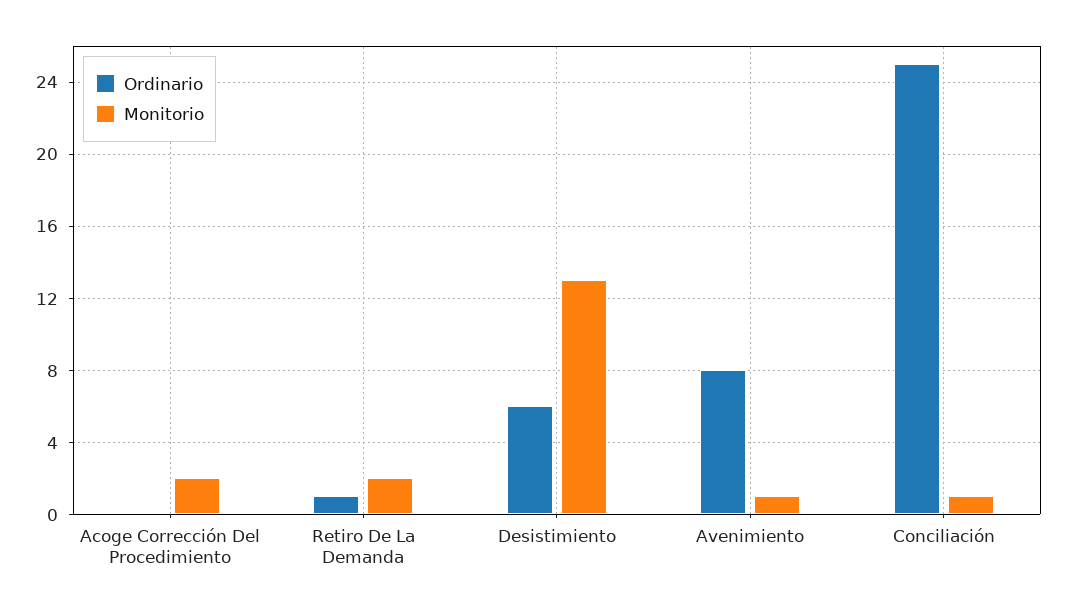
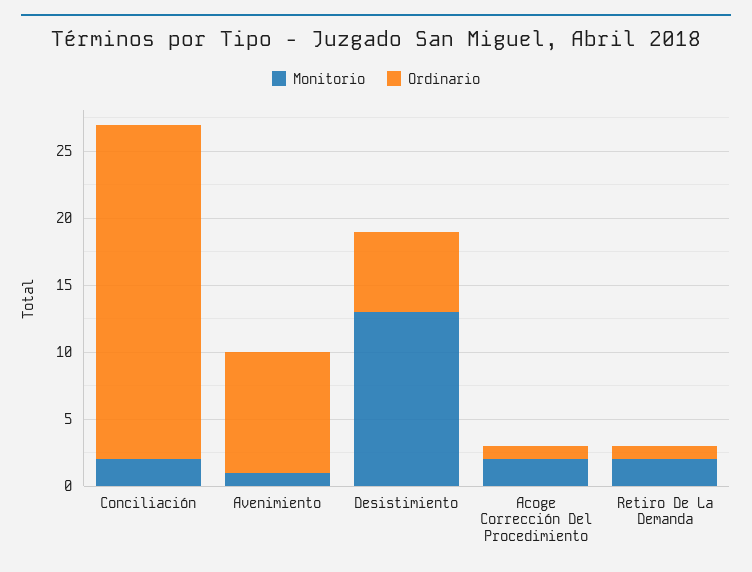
Ordinario, Acoge Corrección Del Procedimiento: 0 -> 1
Ordinario, Avenimiento: 8 -> 9
Monitorio, Conciliación: 1 -> 2

